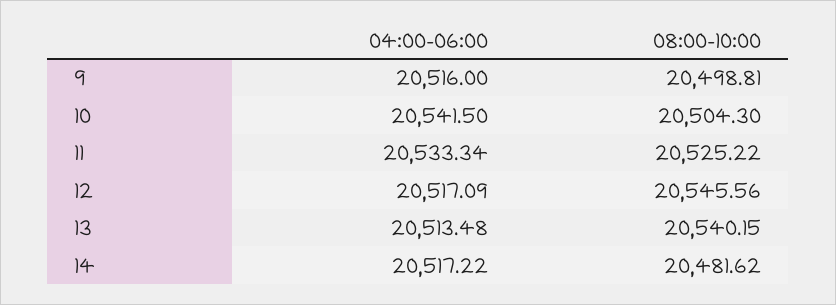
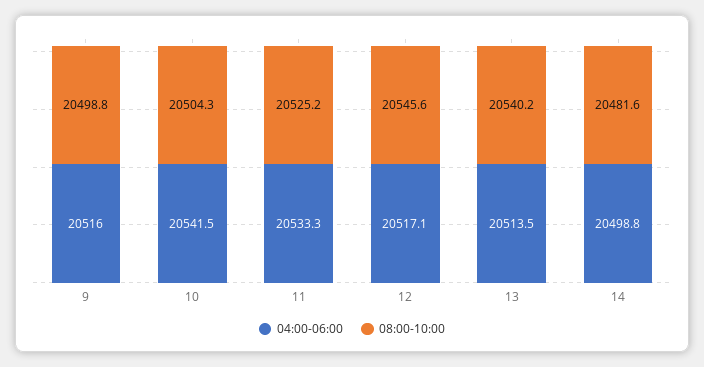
04:00-06:00, 14: 20517.22 -> 20498.8

